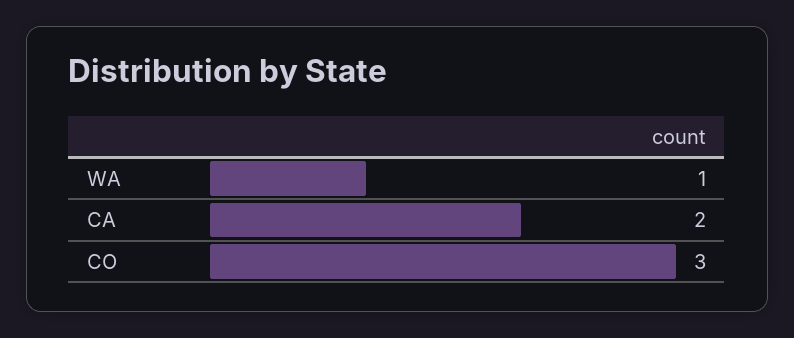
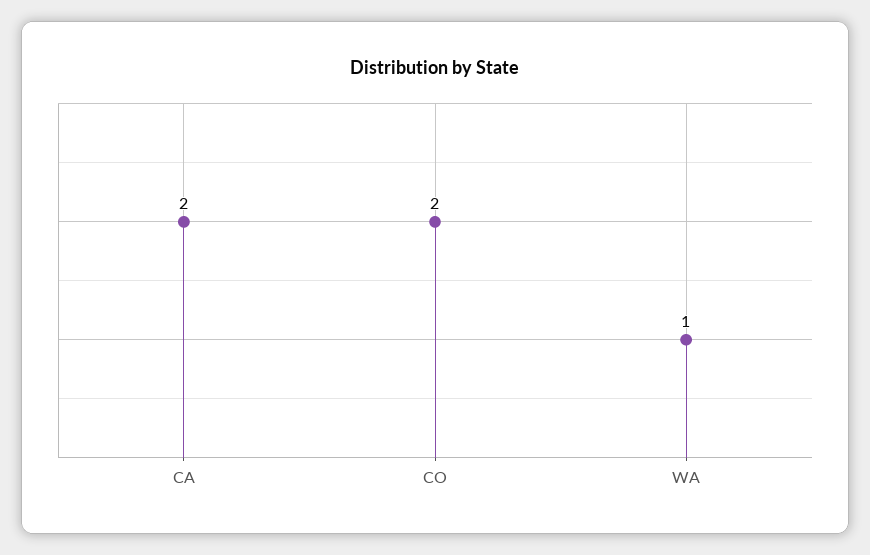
CO: 3 -> 2

